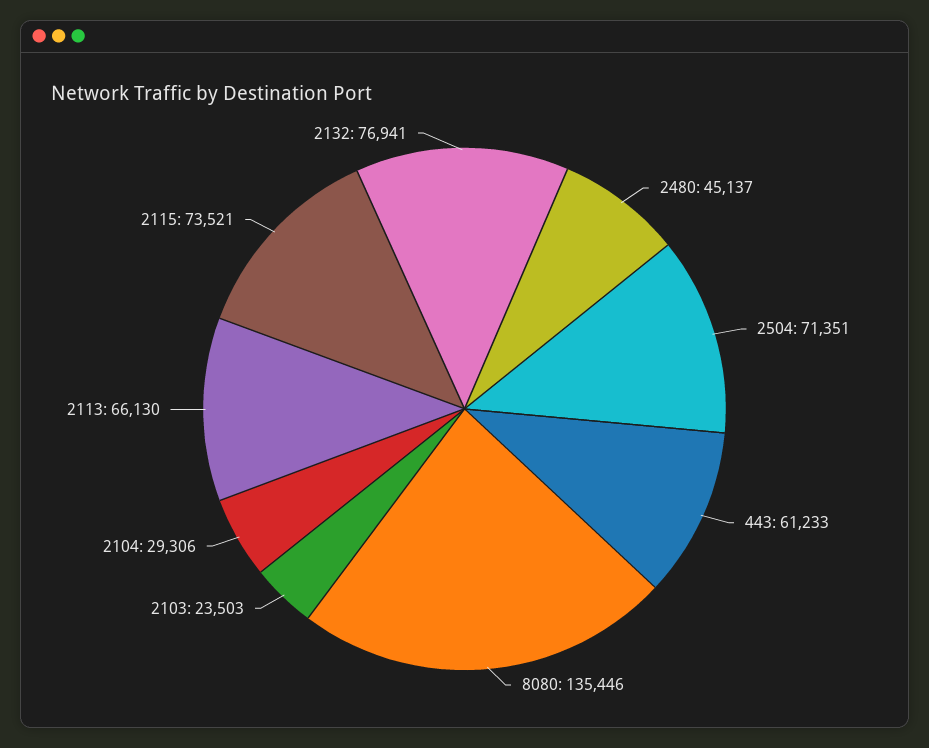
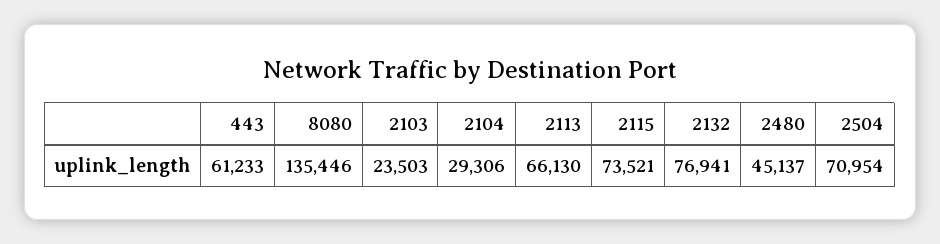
2504: 71351 -> 70954

